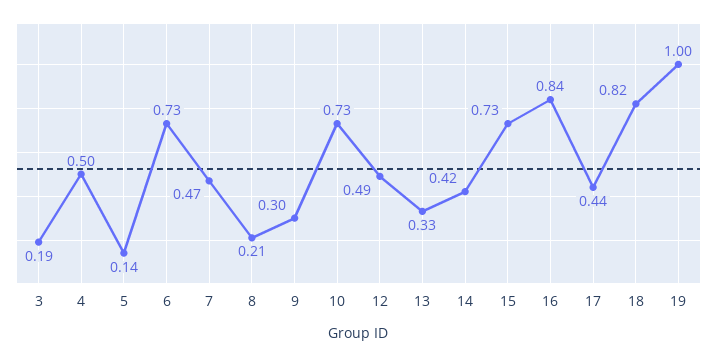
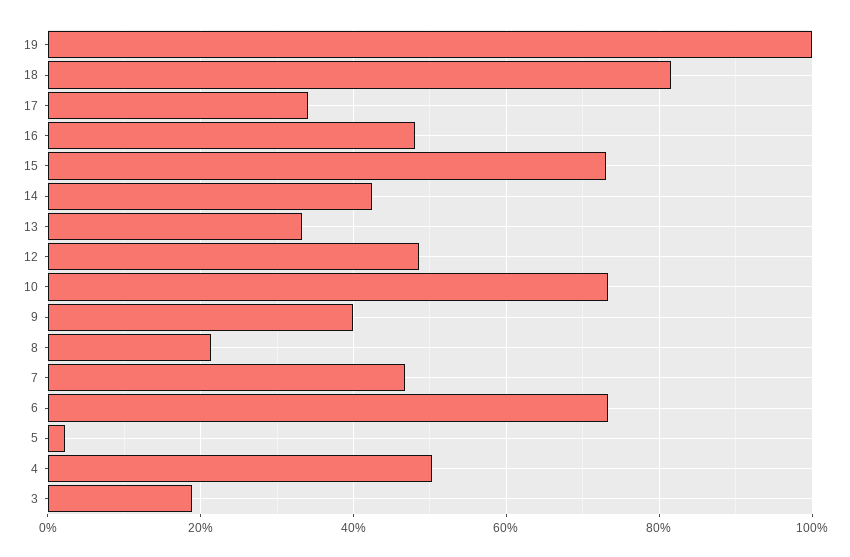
5: 0.14 -> 0.02
9: 0.3 -> 0.4
16: 0.84 -> 0.48
17: 0.44 -> 0.34

